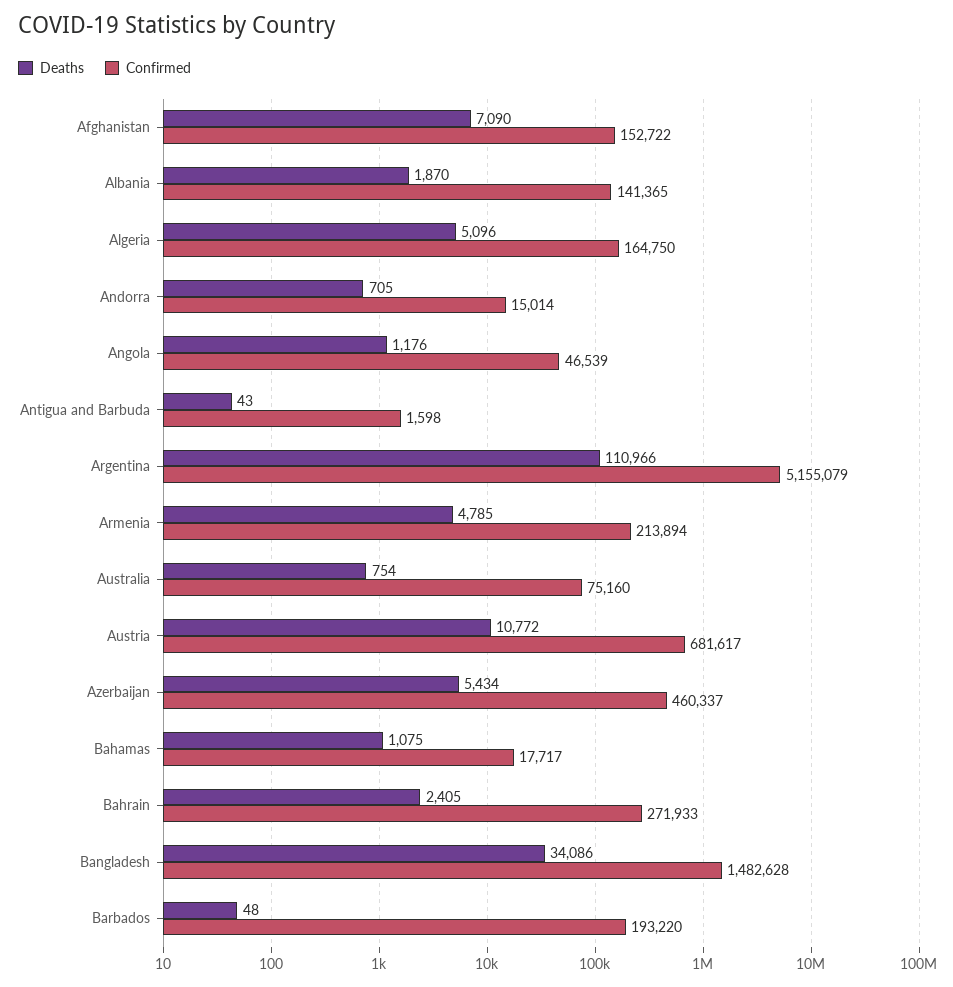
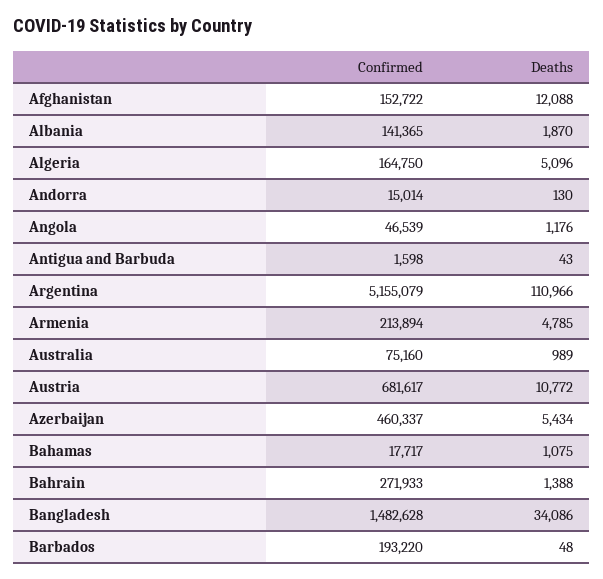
Deaths, Afghanistan: 7090 -> 12088
Deaths, Andorra: 705 -> 130
Deaths, Australia: 754 -> 989
Deaths, Bahrain: 2405 -> 1388

